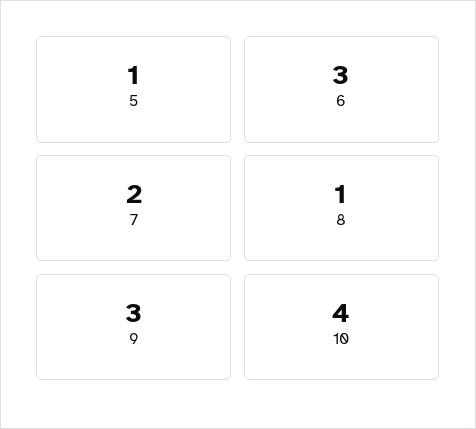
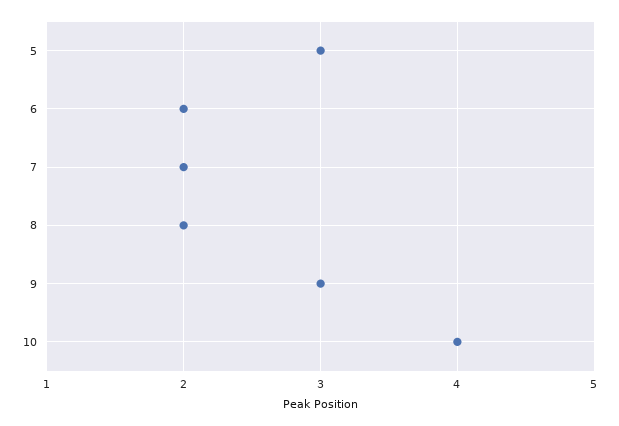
5: 1 -> 3
6: 3 -> 2
8: 1 -> 2

